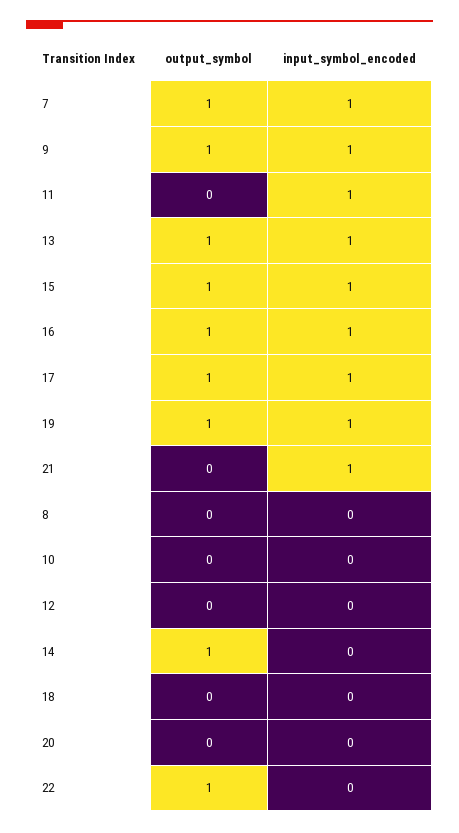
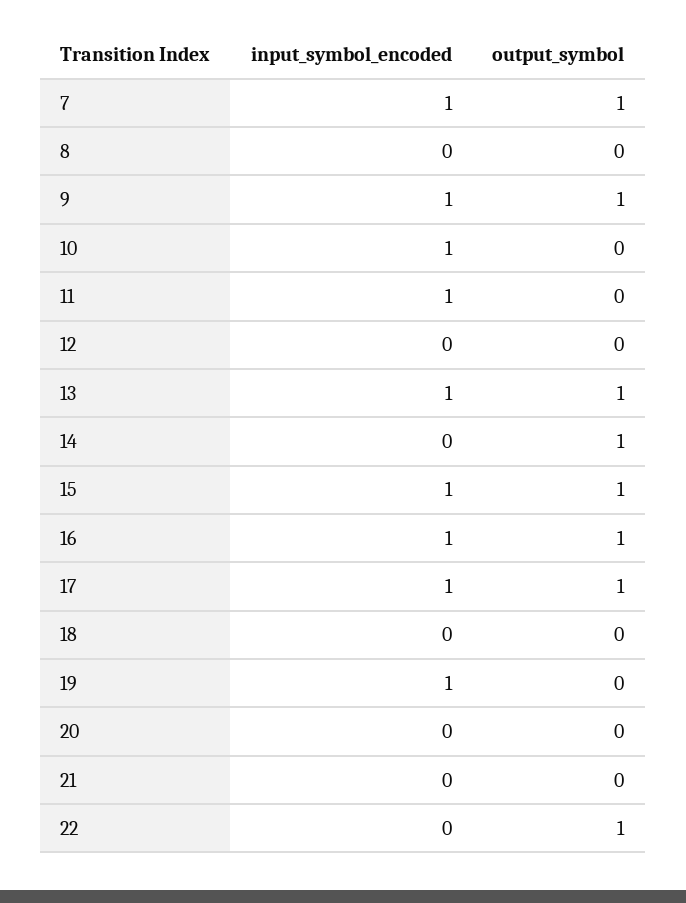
output_symbol, 19: 1 -> 0
input_symbol_encoded, 21: 1 -> 0
input_symbol_encoded, 10: 0 -> 1

